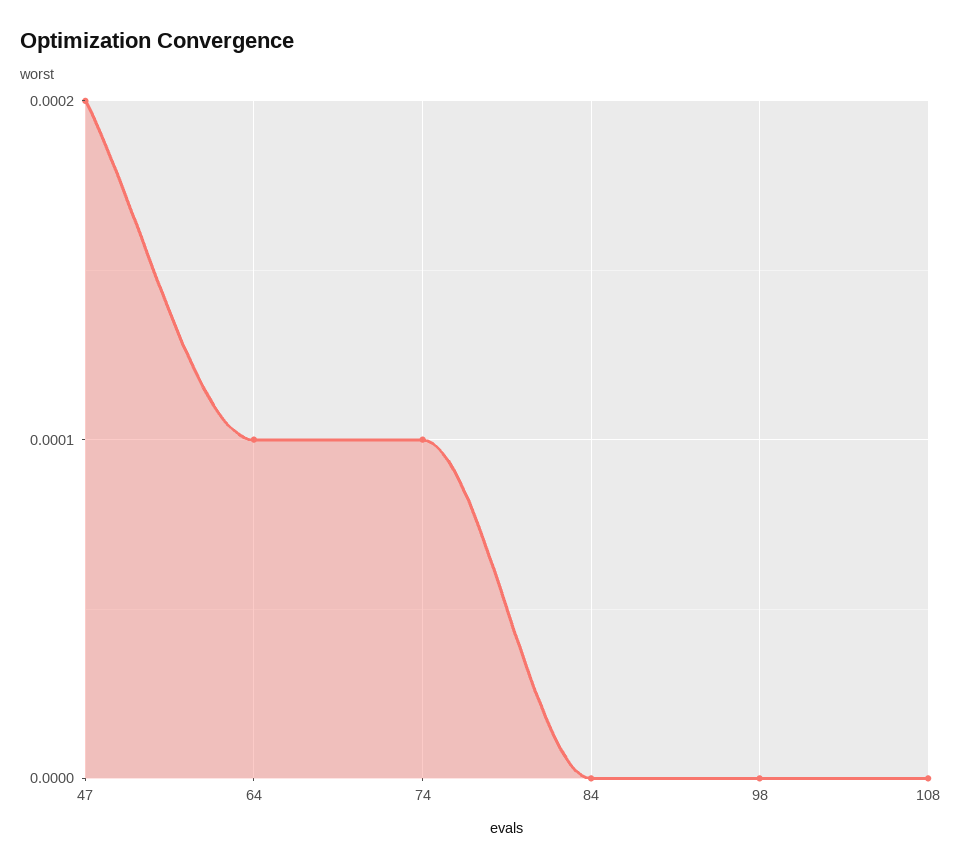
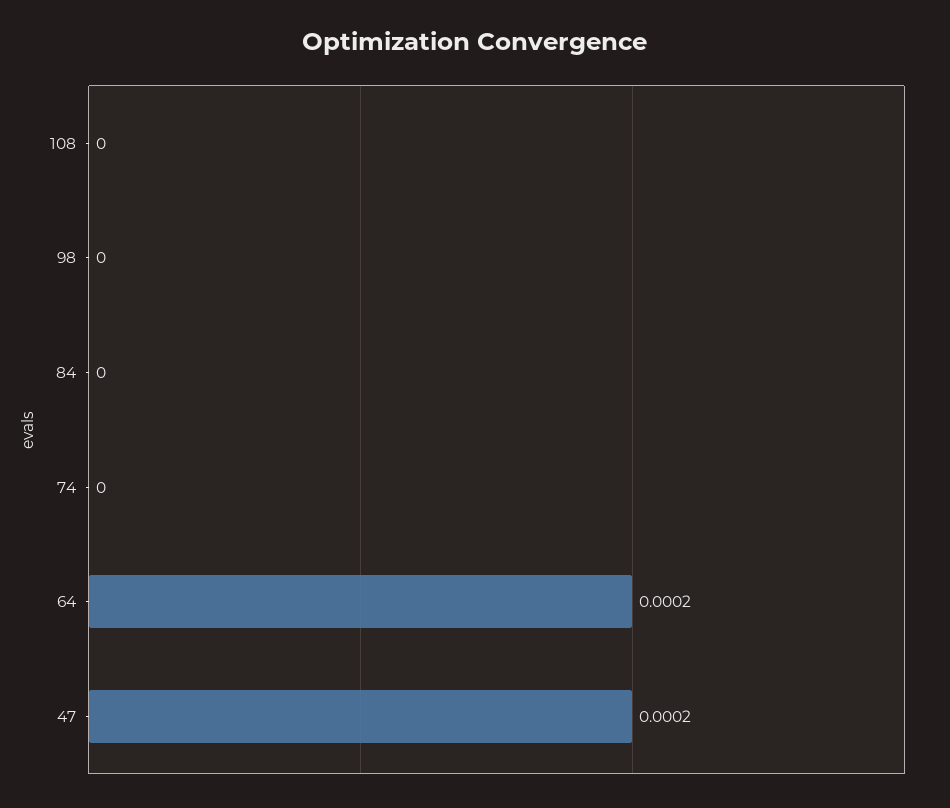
64: 0.0001 -> 0.0002
74: 0.0001 -> 0

